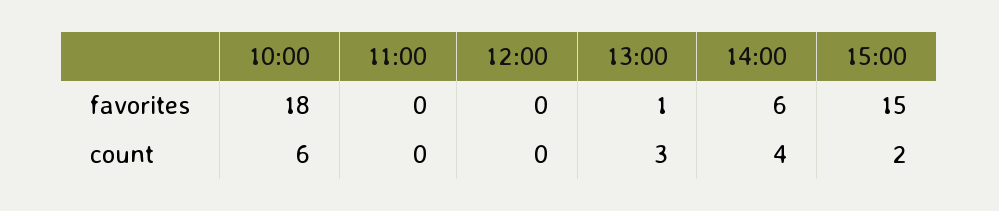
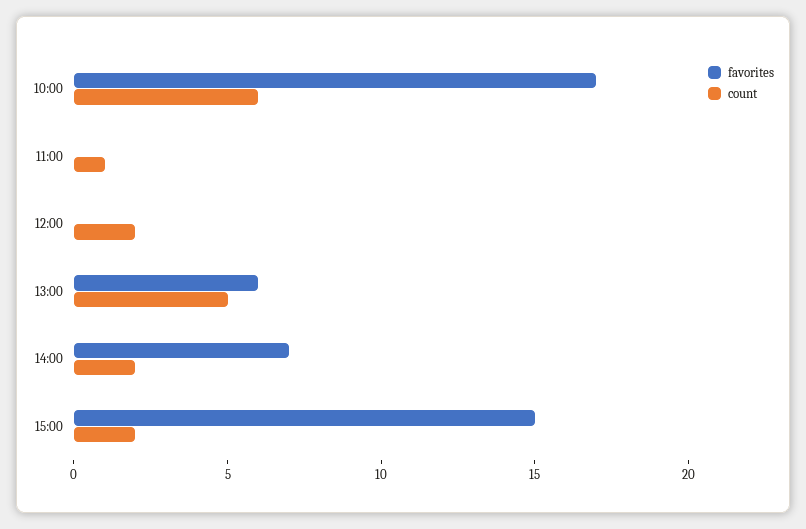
favorites, 10:00: 18 -> 17
favorites, 13:00: 1 -> 6
favorites, 14:00: 6 -> 7
count, 11:00: 0 -> 1
count, 12:00: 0 -> 2
count, 13:00: 3 -> 5
count, 14:00: 4 -> 2

